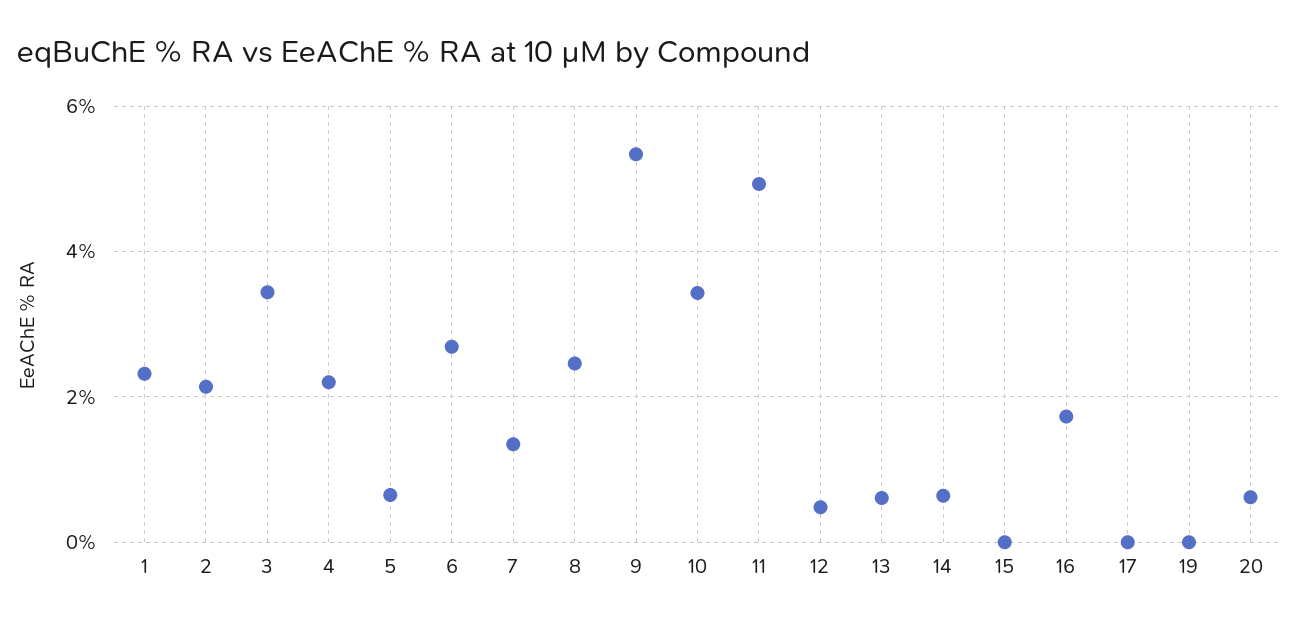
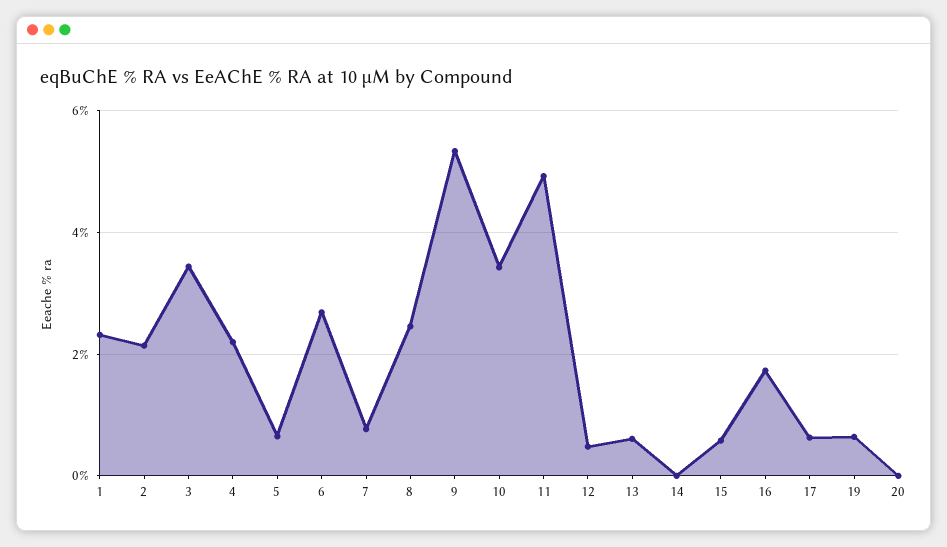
7: 1.4 -> 0.8
14: 0.6 -> 0
15: 0 -> 0.6
17: 0 -> 0.6
19: 0 -> 0.6
20: 0.6 -> 0

